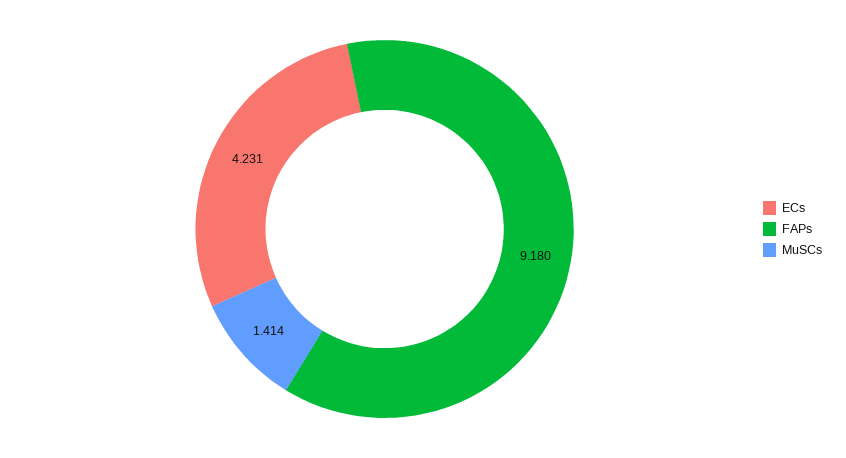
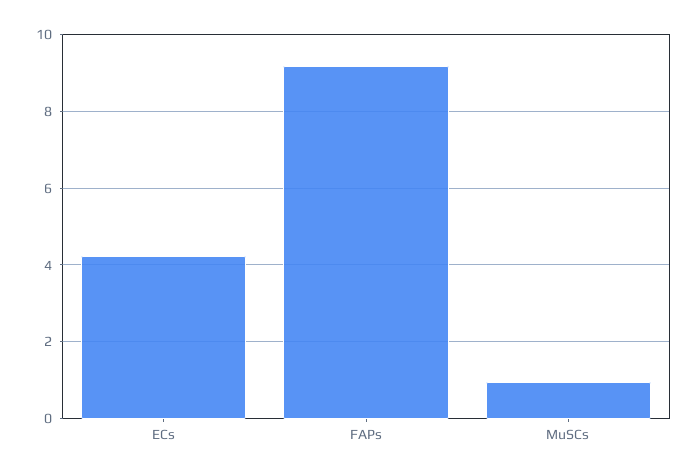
MuSCs: 1.414 -> 1

